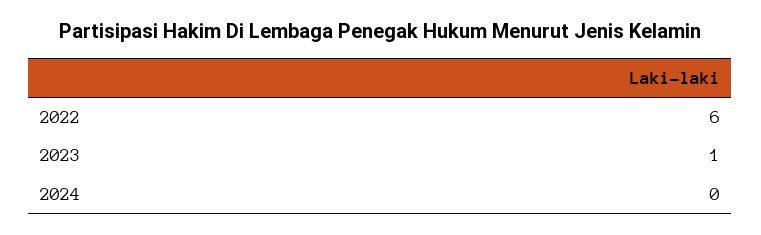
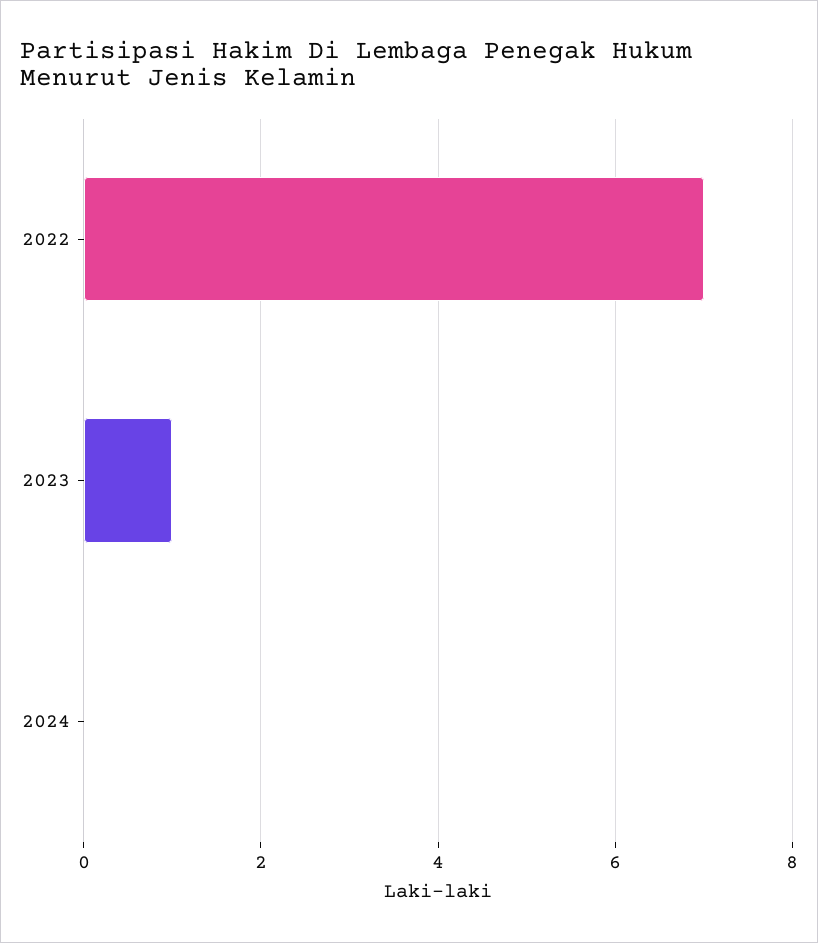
2022: 6 -> 7

